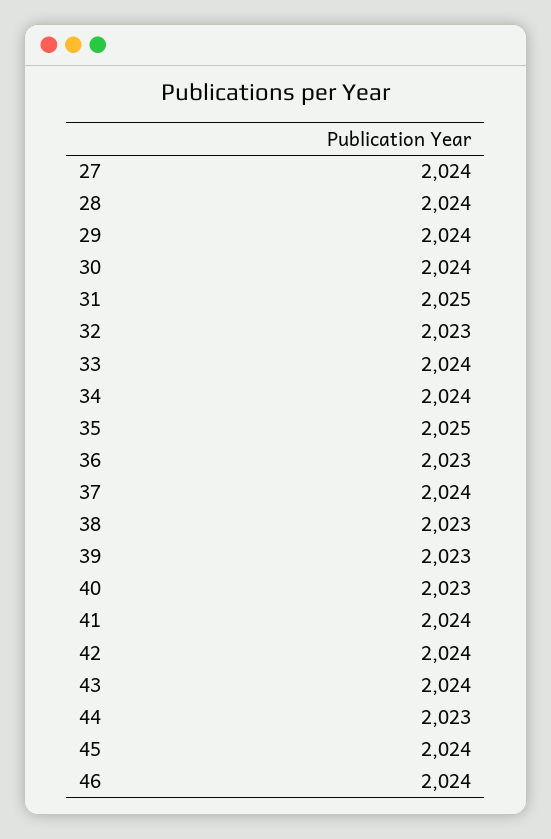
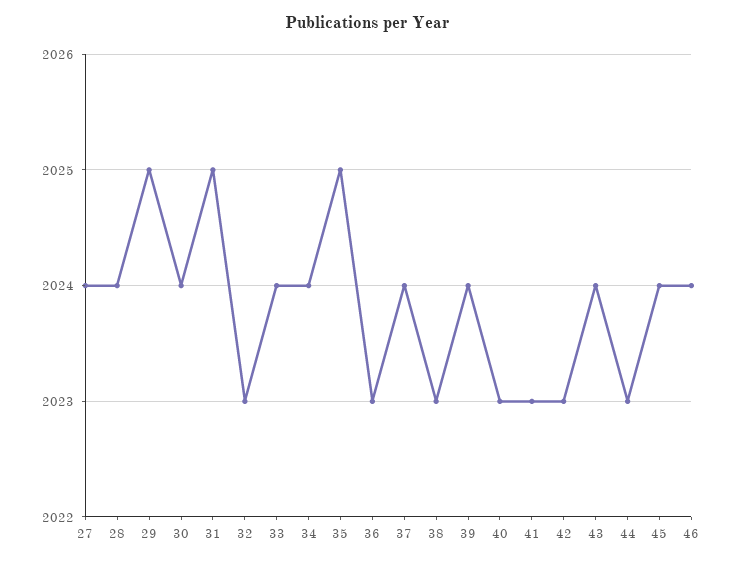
29: 2024 -> 2025
39: 2023 -> 2024
41: 2024 -> 2023
42: 2024 -> 2023

